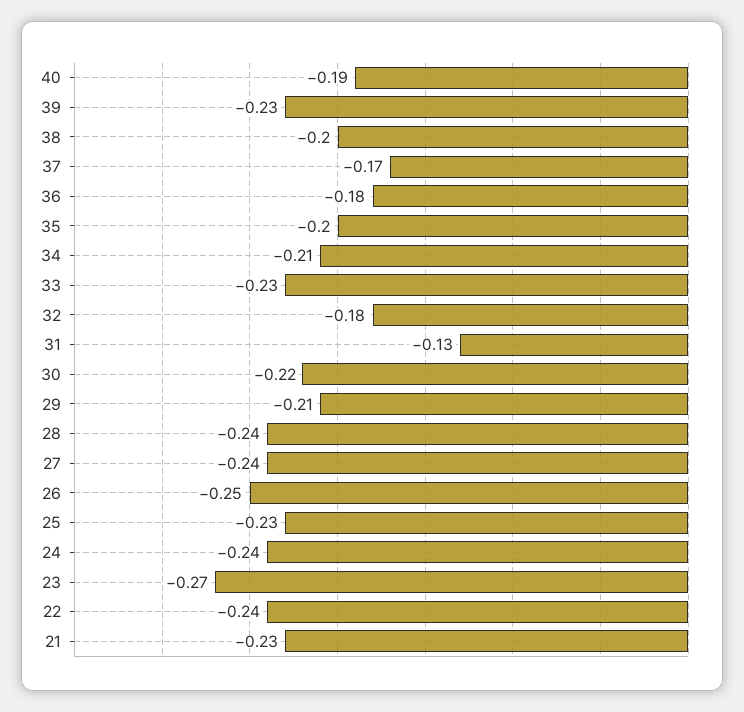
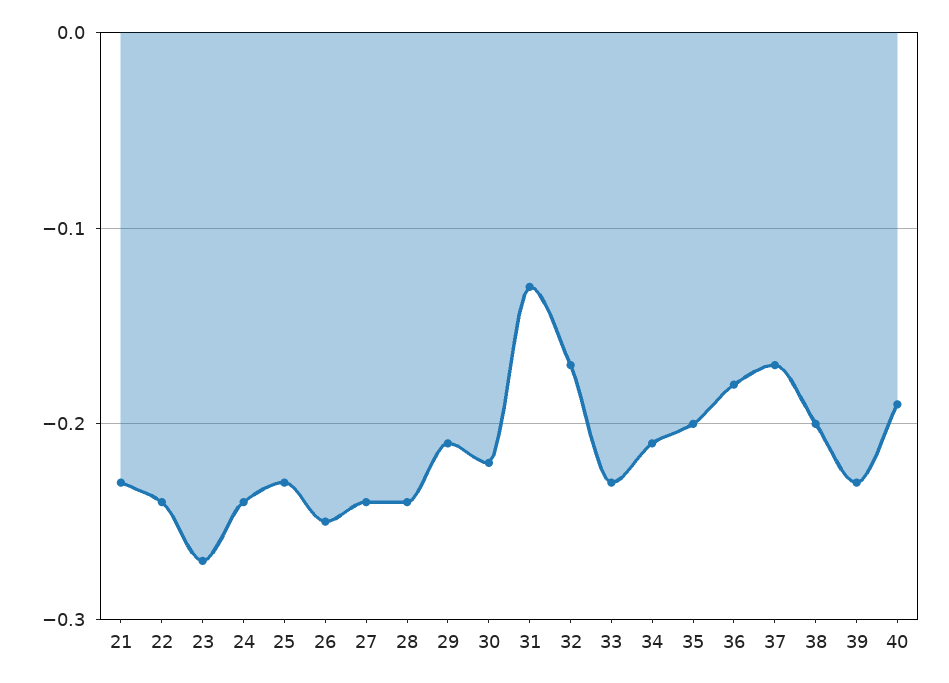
32: -0.18 -> -0.17

